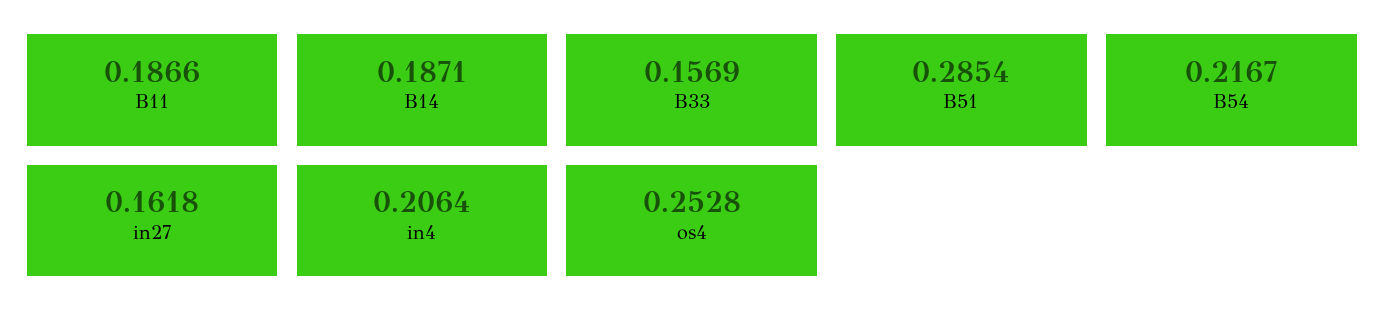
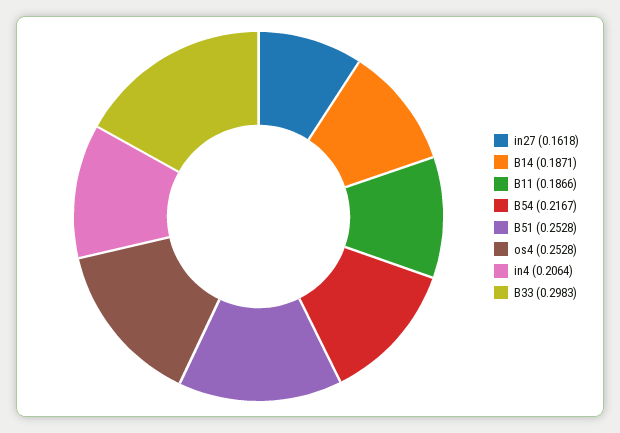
B33: 0.1569 -> 0.2983
B51: 0.2854 -> 0.2528

